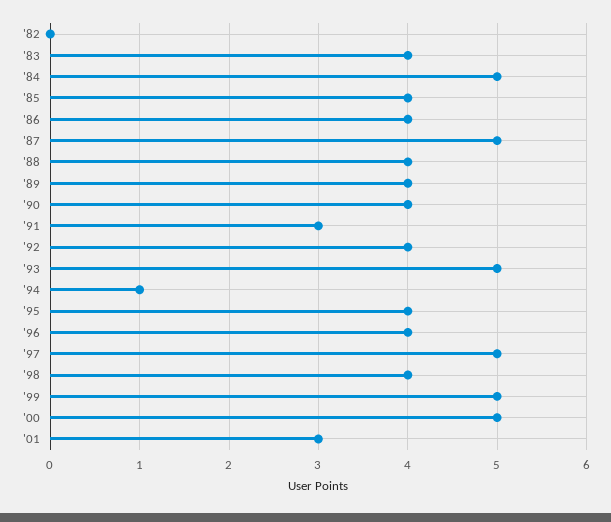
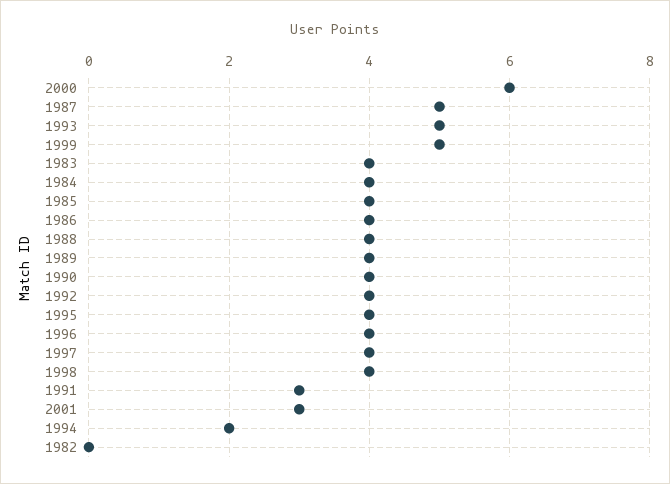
'84: 5 -> 4
'94: 1 -> 2
'97: 5 -> 4
'00: 5 -> 6

